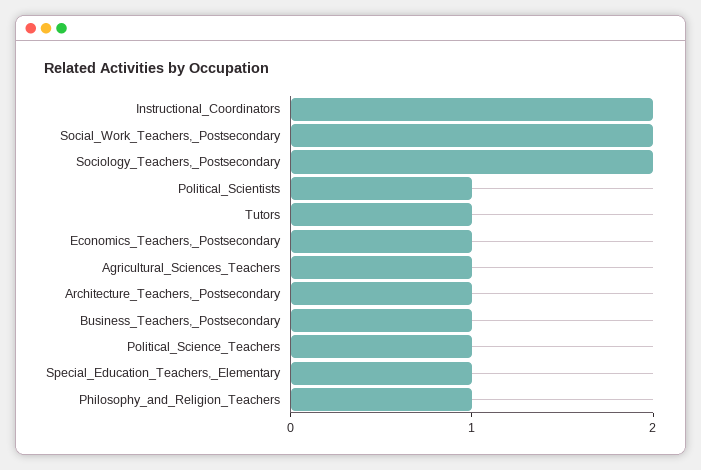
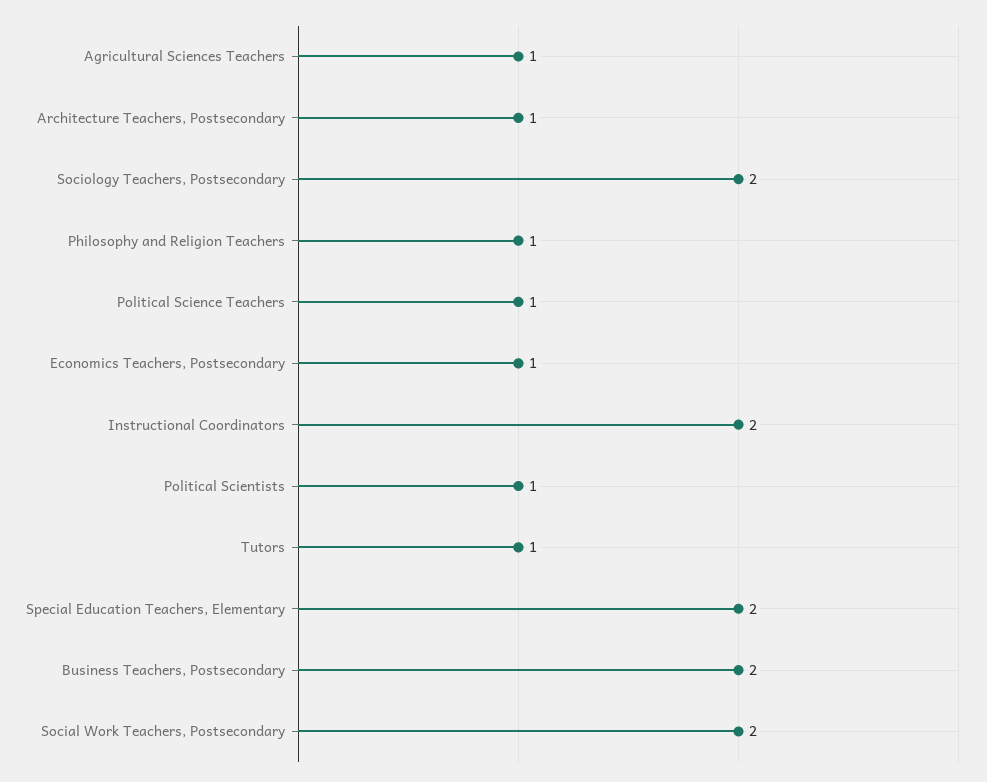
Business_Teachers,_Postsecondary: 1 -> 2
Special_Education_Teachers,_Elementary: 1 -> 2

